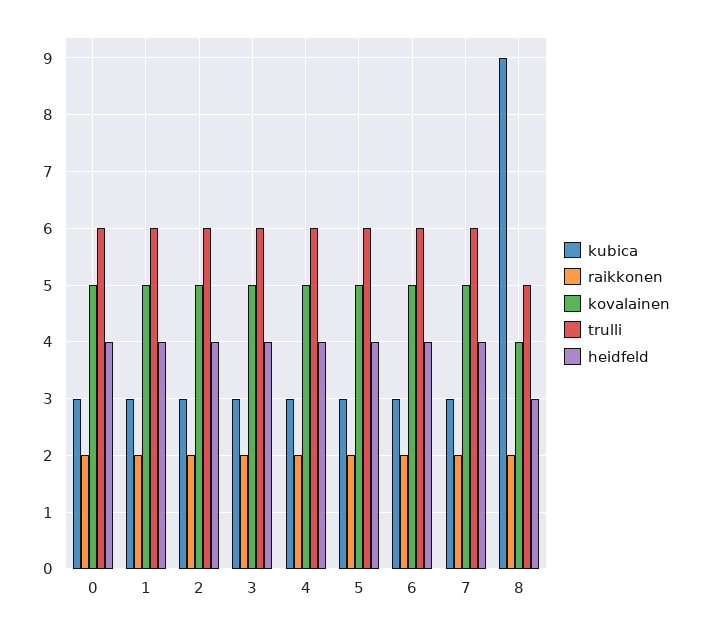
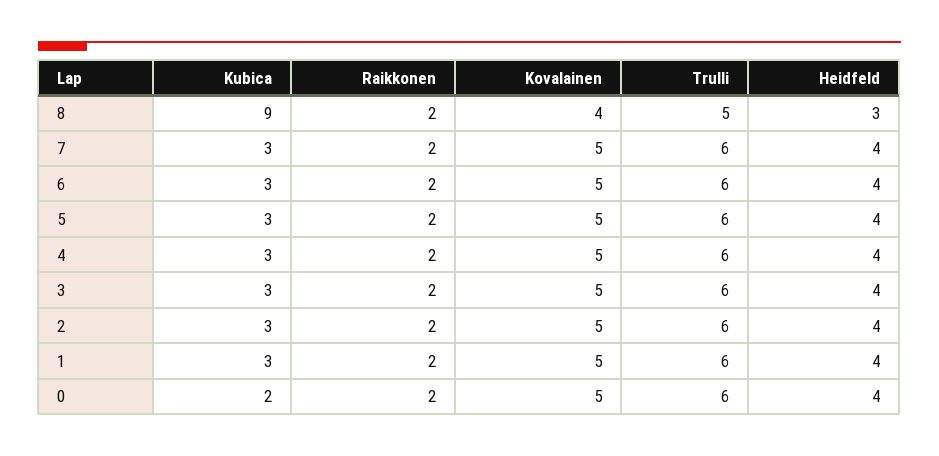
kubica, 0: 3 -> 2

